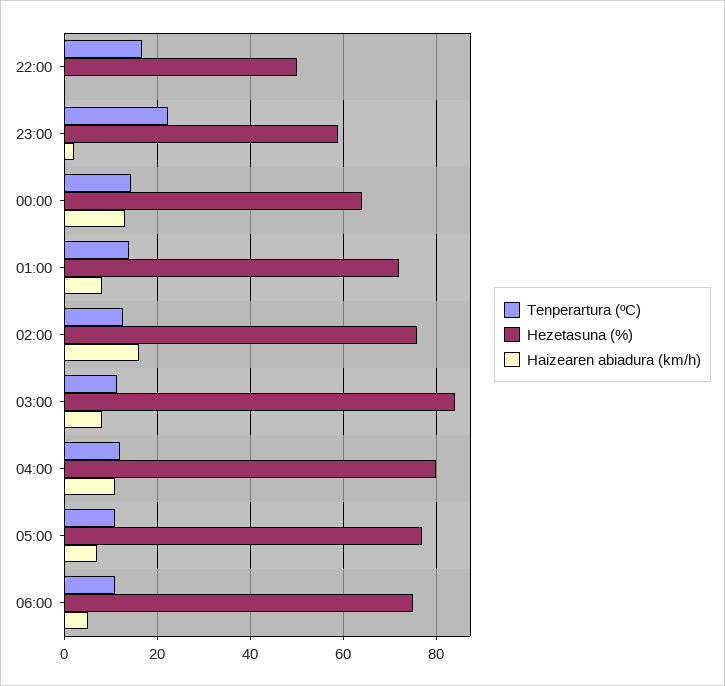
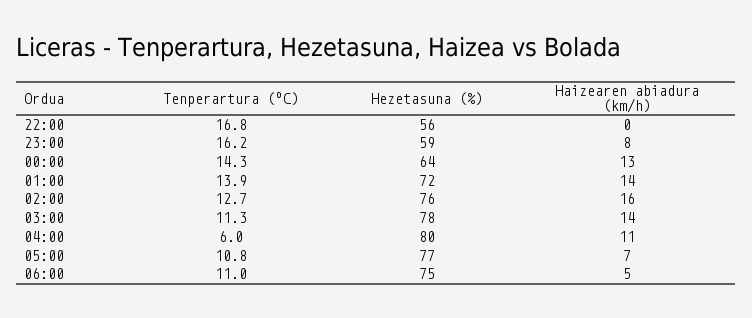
Hezetasuna (%), 22:00: 50 -> 56
Tenperartura (ºC), 23:00: 22 -> 16.2
Haizearen abiadura (km/h), 23:00: 2 -> 8
Haizearen abiadura (km/h), 01:00: 8 -> 14
Hezetasuna (%), 03:00: 84 -> 78
Haizearen abiadura (km/h), 03:00: 8 -> 14
Tenperartura (ºC), 04:00: 12 -> 6

